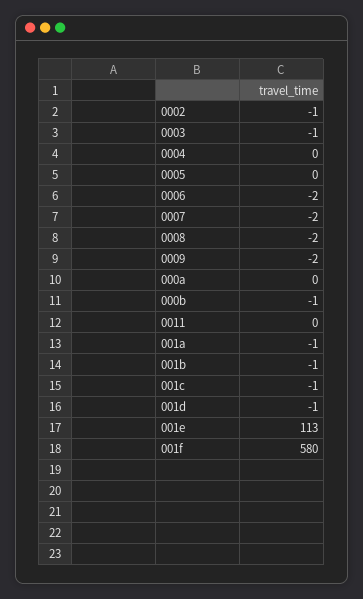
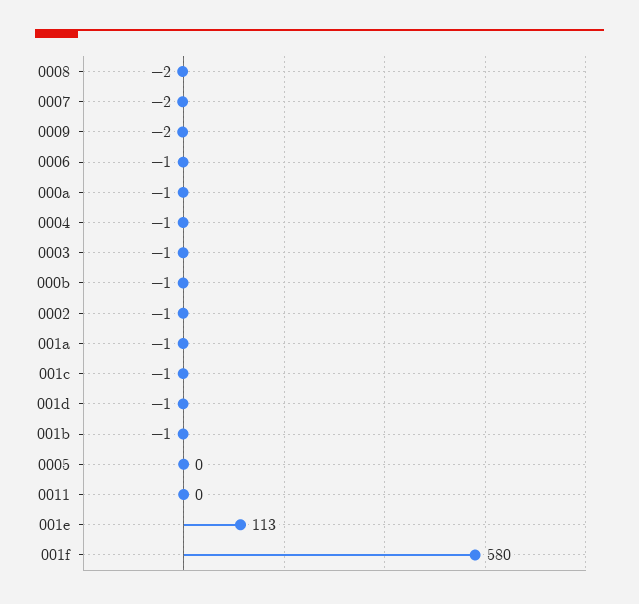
0004: 0 -> -1
0006: -2 -> -1
000a: 0 -> -1

